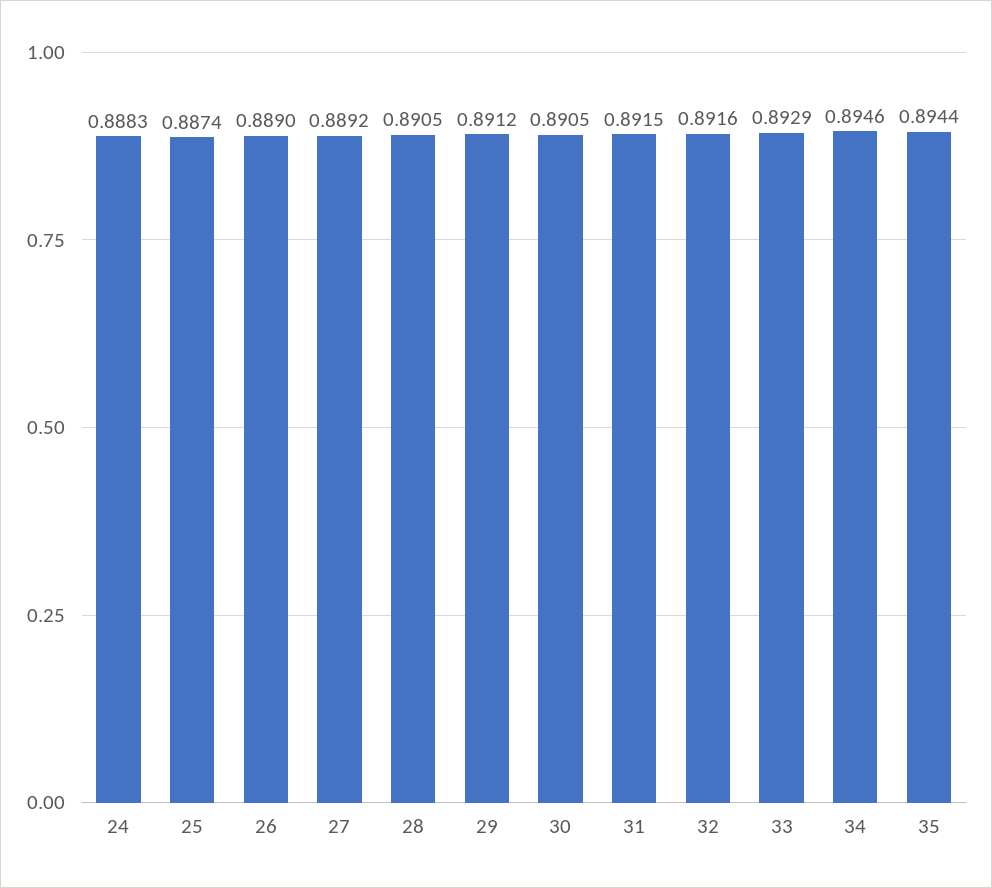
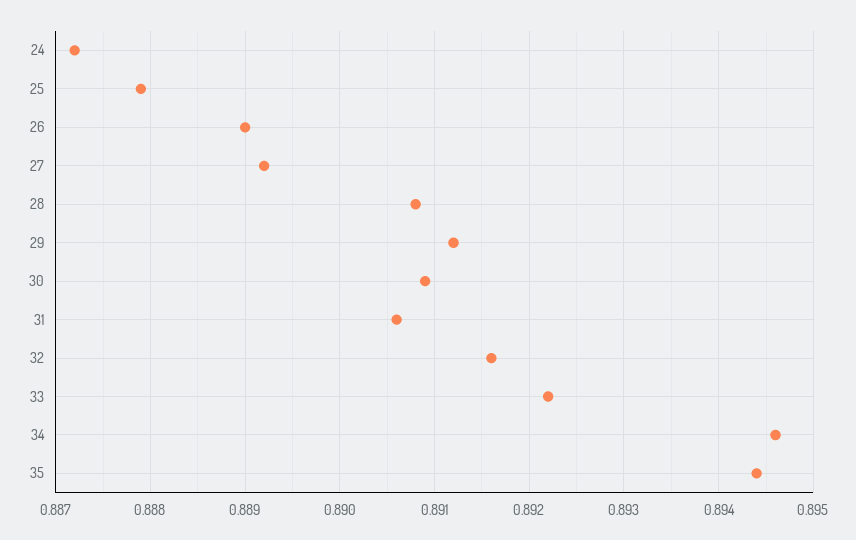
24: 0.8883 -> 0.8872
25: 0.8874 -> 0.8879
28: 0.8905 -> 0.8908
30: 0.8905 -> 0.8909
31: 0.8915 -> 0.8906
33: 0.8929 -> 0.8922

